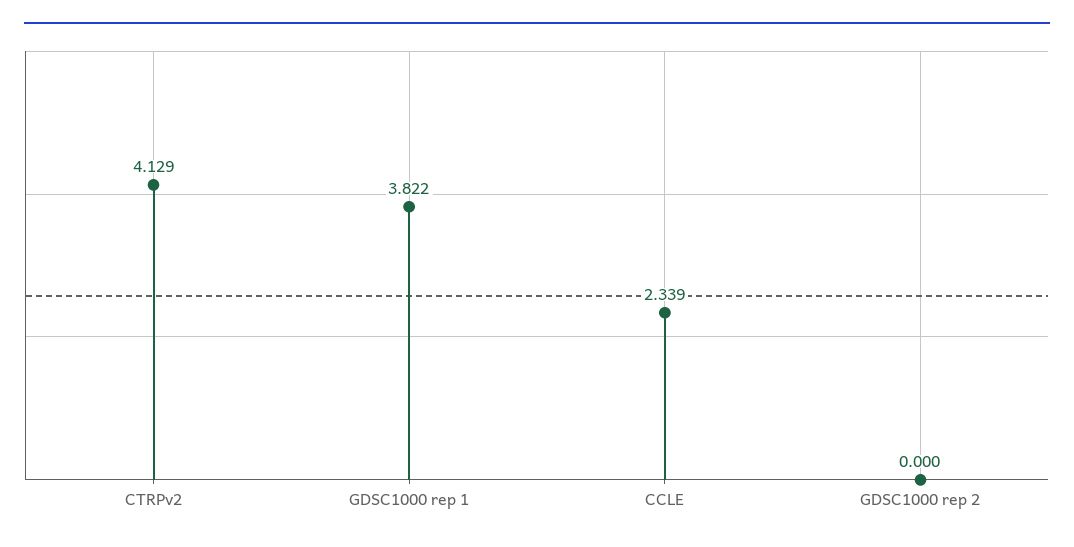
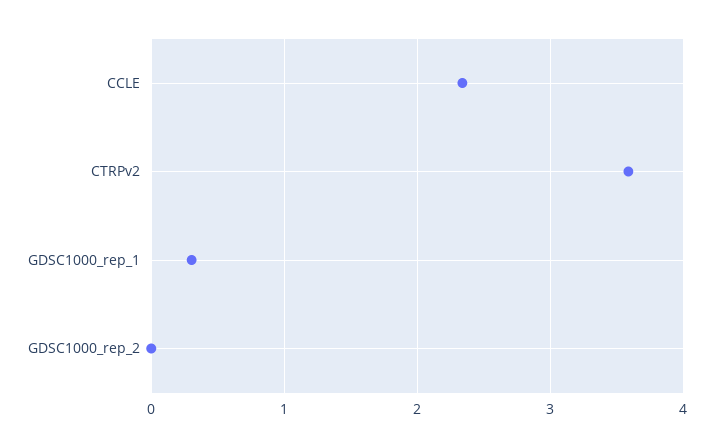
CTRPv2: 4.129 -> 3.6
GDSC1000 rep 1: 3.822 -> 0.3

